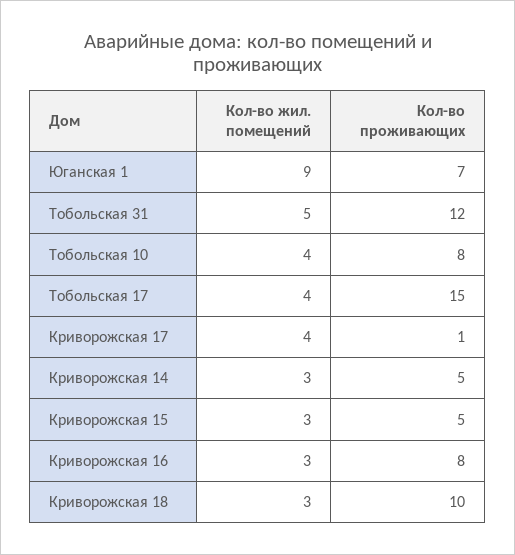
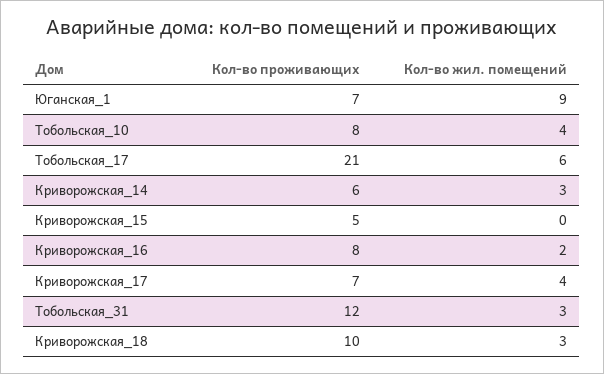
Кол-во жил. помещений, Тобольская 31: 5 -> 3
Кол-во жил. помещений, Тобольская 17: 4 -> 6
Кол-во проживающих, Тобольская 17: 15 -> 21
Кол-во проживающих, Криворожская 17: 1 -> 7
Кол-во проживающих, Криворожская 14: 5 -> 6
Кол-во жил. помещений, Криворожская 15: 3 -> 0
Кол-во жил. помещений, Криворожская 16: 3 -> 2

